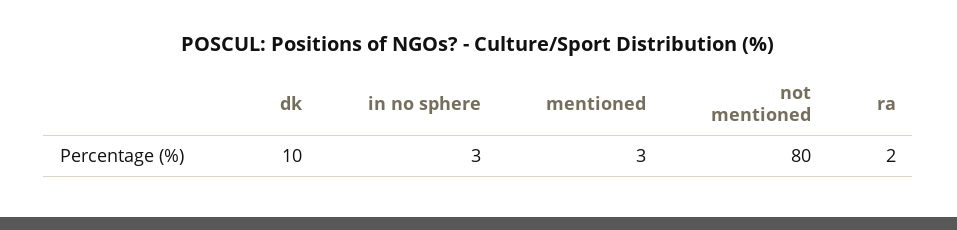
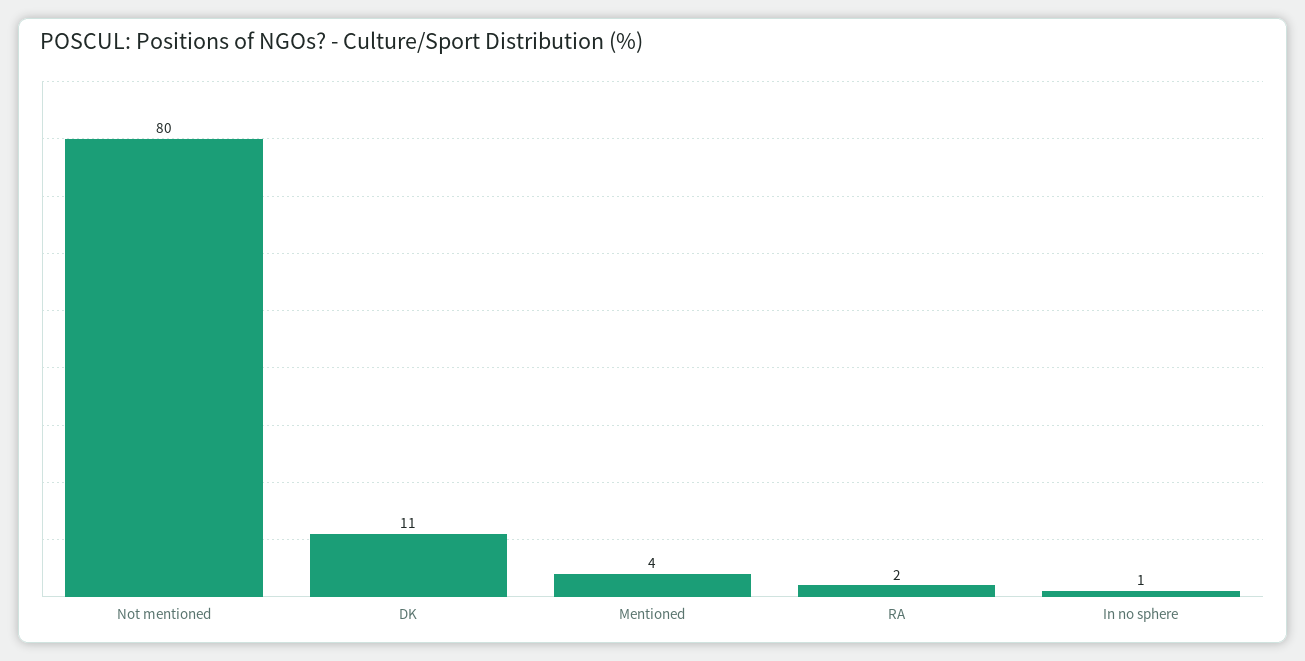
dk: 10 -> 11
in no sphere: 3 -> 1
mentioned: 3 -> 4

